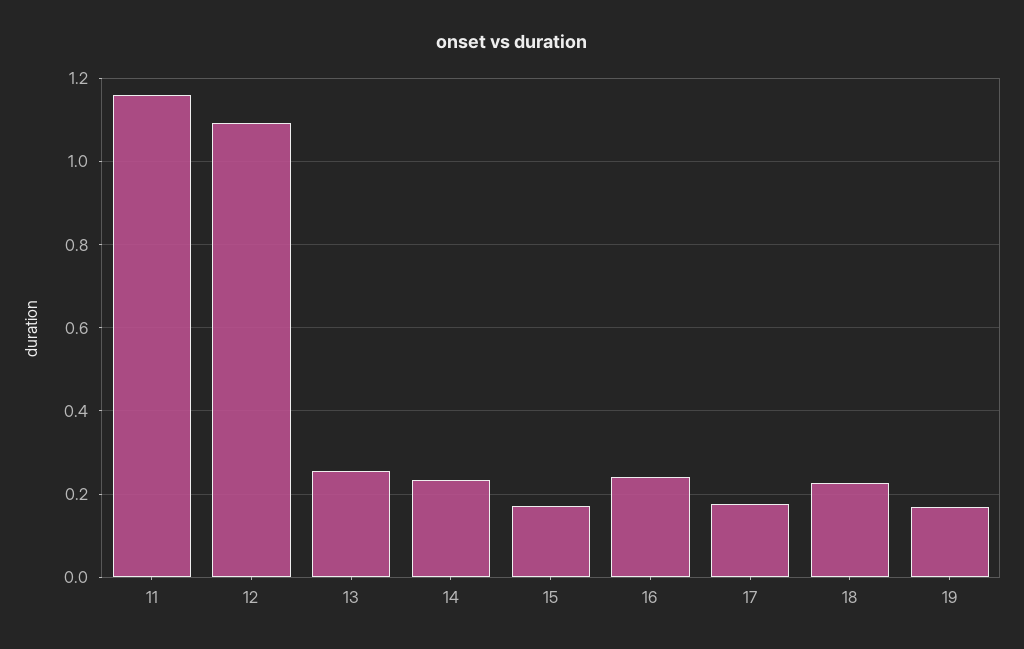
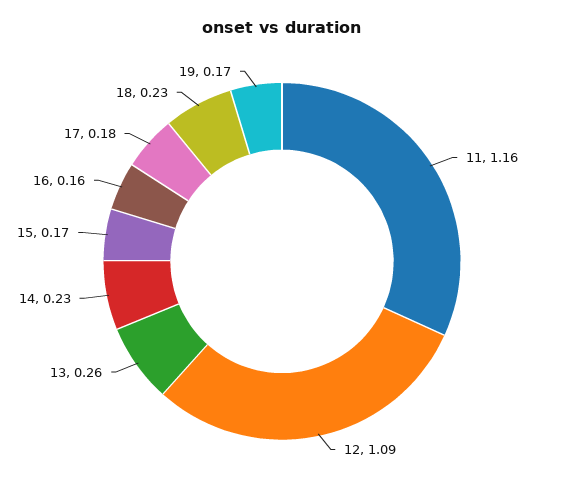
16: 0.24 -> 0.16

